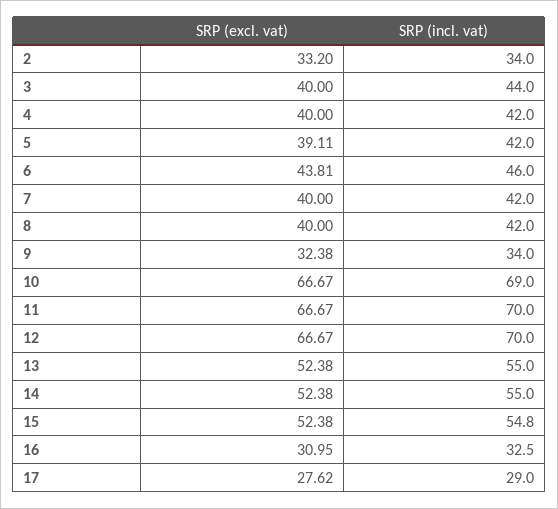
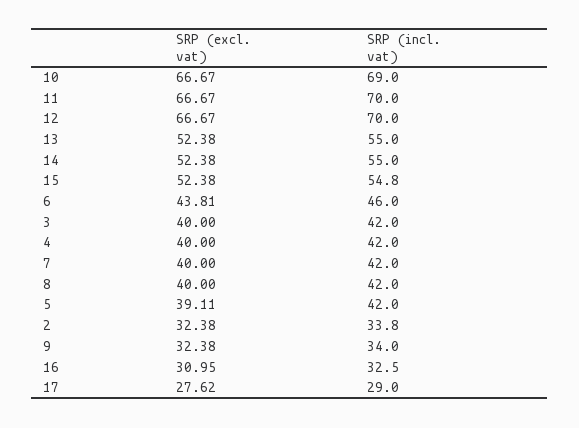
SRP (excl. vat), 2: 33.2 -> 32.38
SRP (incl. vat), 2: 34 -> 33.8
SRP (incl. vat), 3: 44 -> 42

